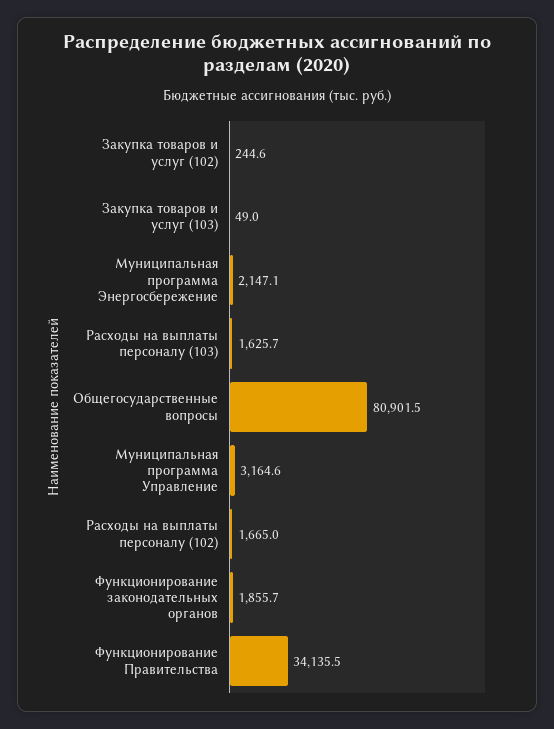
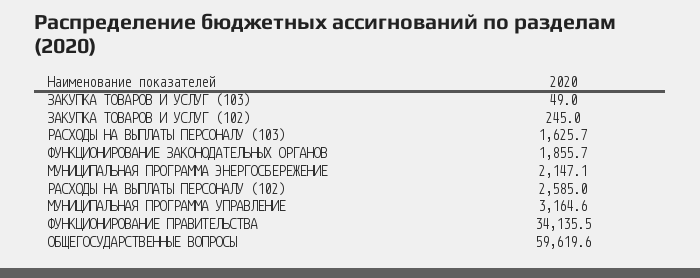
Закупка товаров и услуг (102): 244.6 -> 245
Общегосударственные вопросы: 80901.5 -> 59619.6
Расходы на выплаты персоналу (102): 1665 -> 2585

